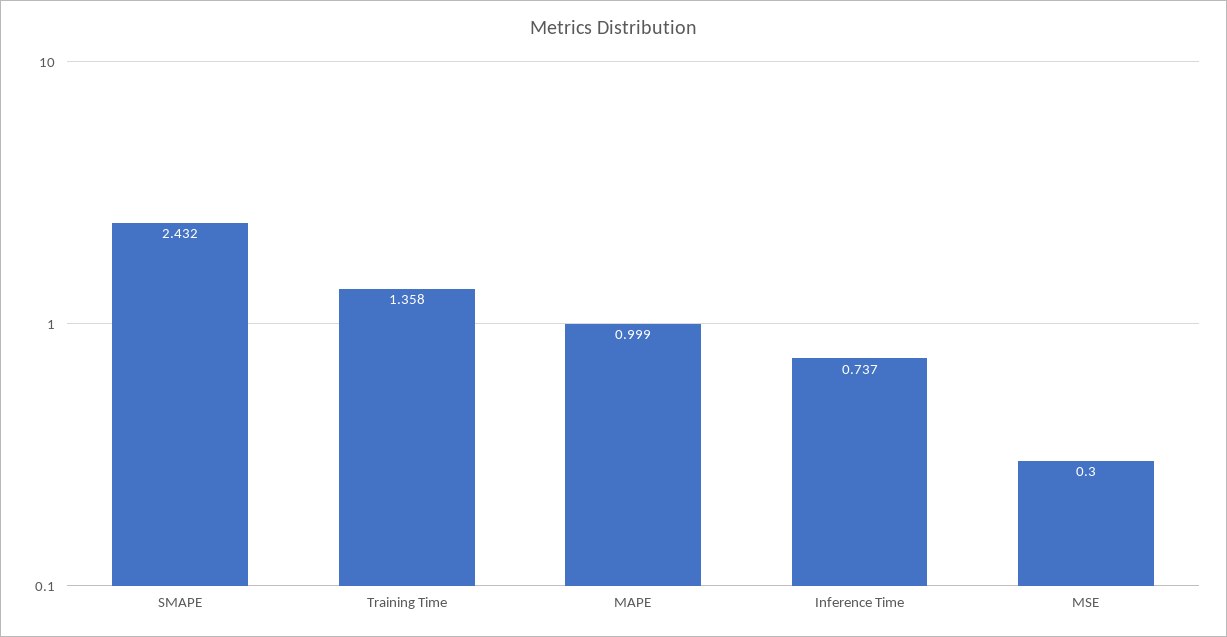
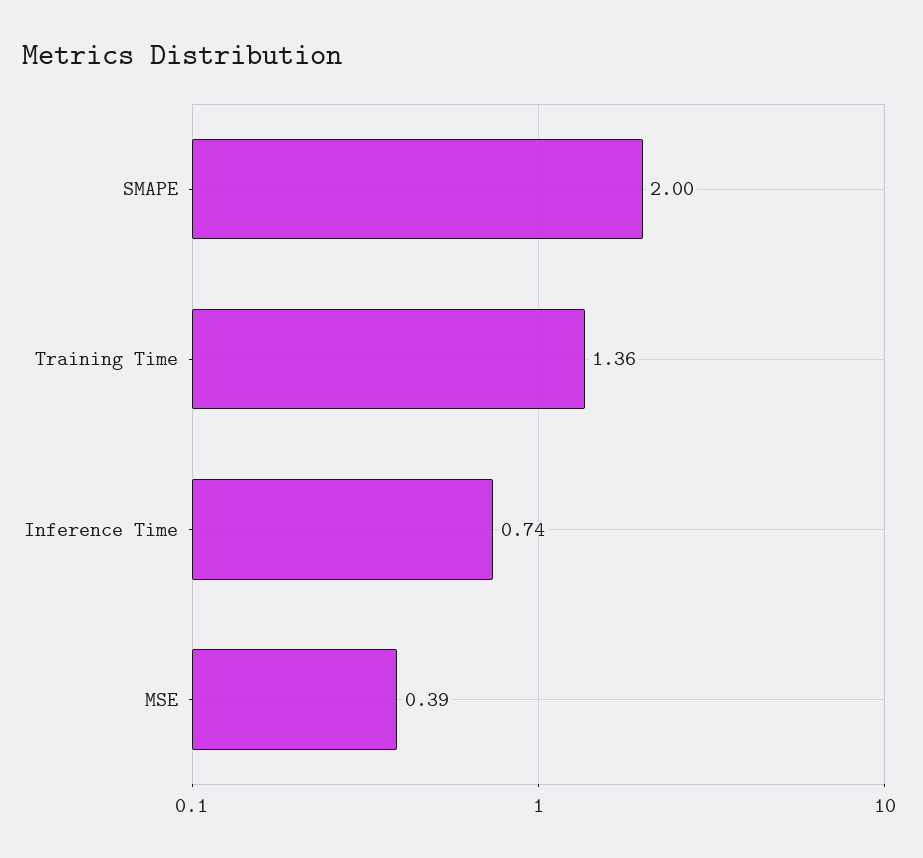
SMAPE: 2.432 -> 2
MAPE: 0.999 -> none
MSE: 0.3 -> 0.39

